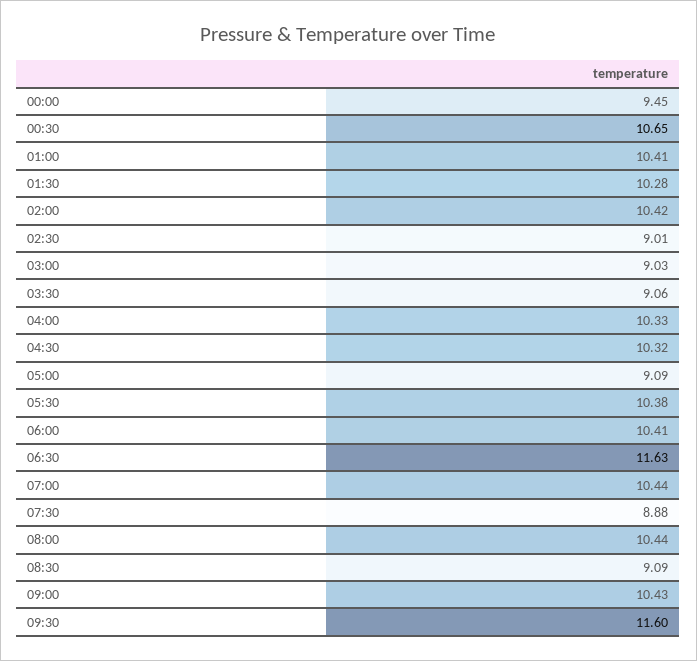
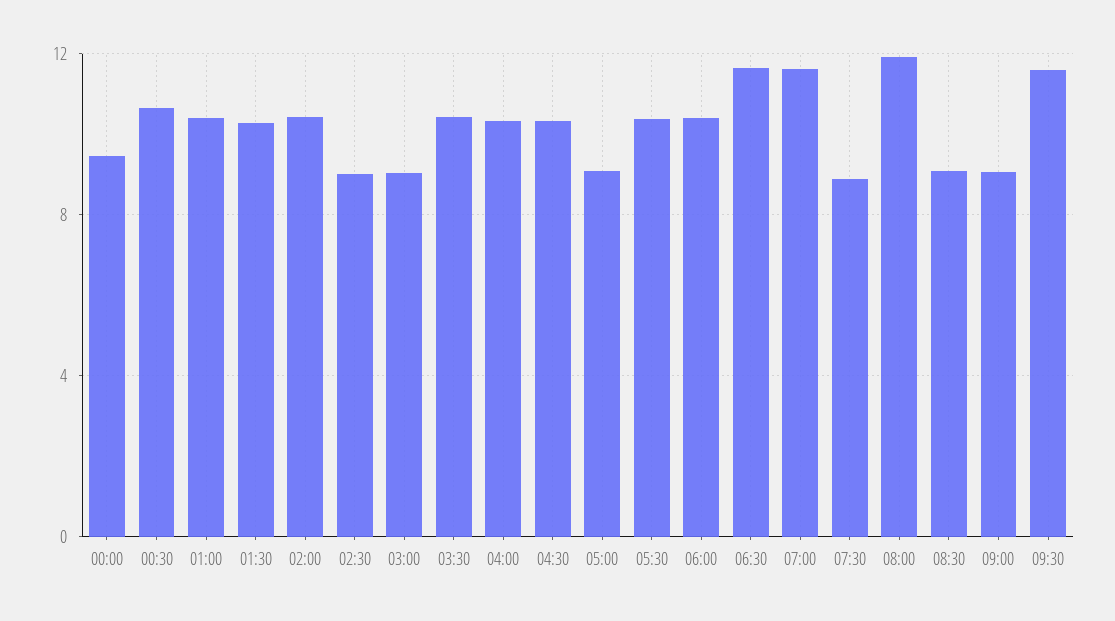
03:30: 9.06 -> 10.5
07:00: 10.44 -> 11.5
08:00: 10.44 -> 12
09:00: 10.43 -> 9

